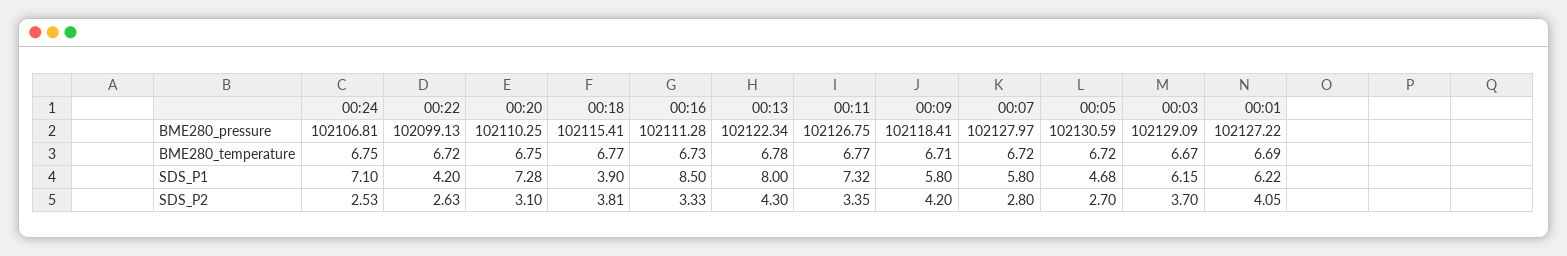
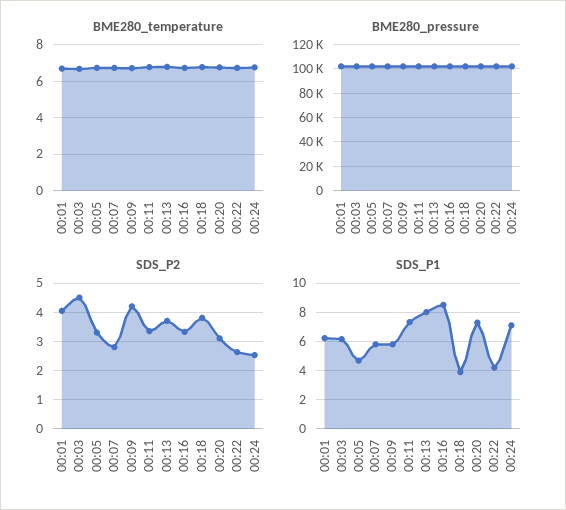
SDS_P2, 00:13: 4.3 -> 3.75
SDS_P2, 00:05: 2.7 -> 3.25
SDS_P2, 00:03: 3.7 -> 4.5

